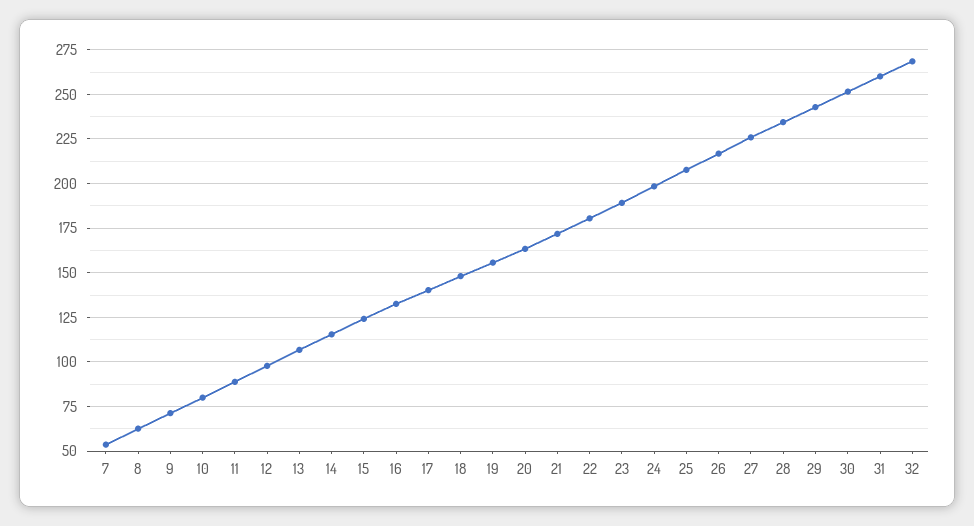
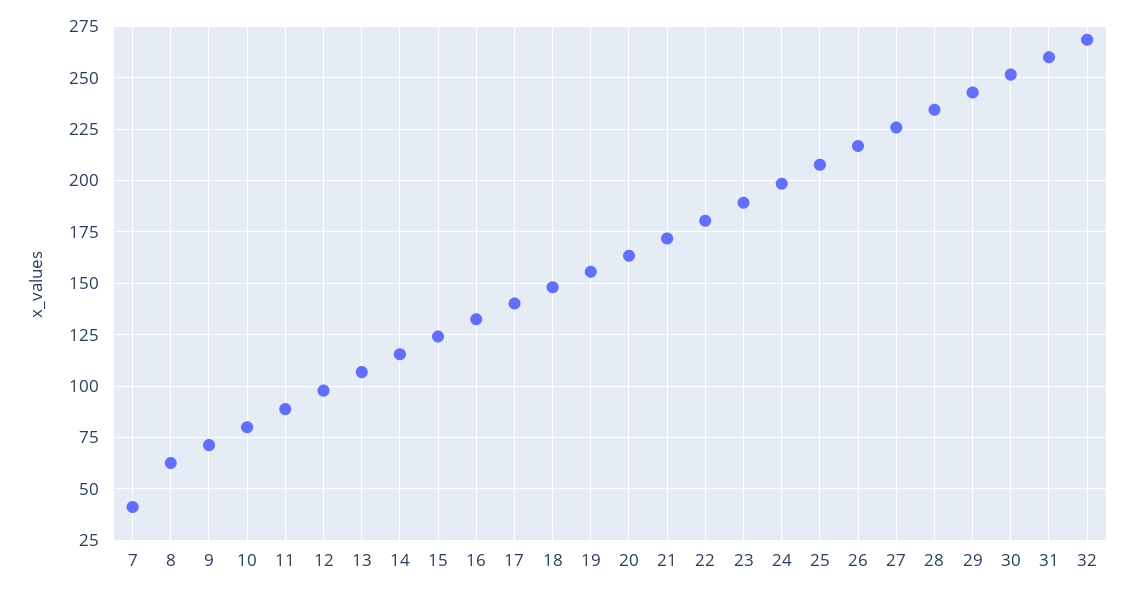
7: 55 -> 40

